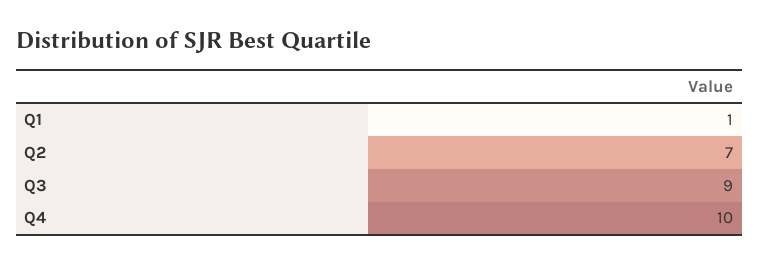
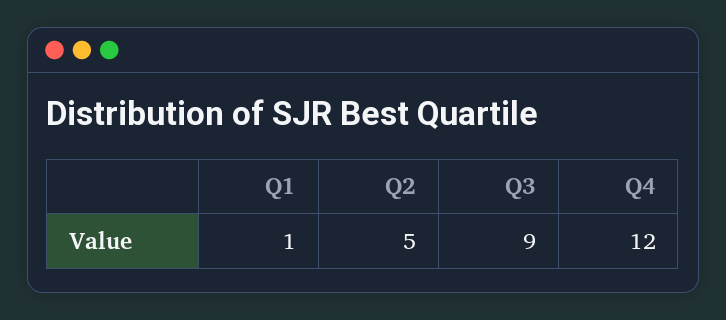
Q2: 7 -> 5
Q4: 10 -> 12

